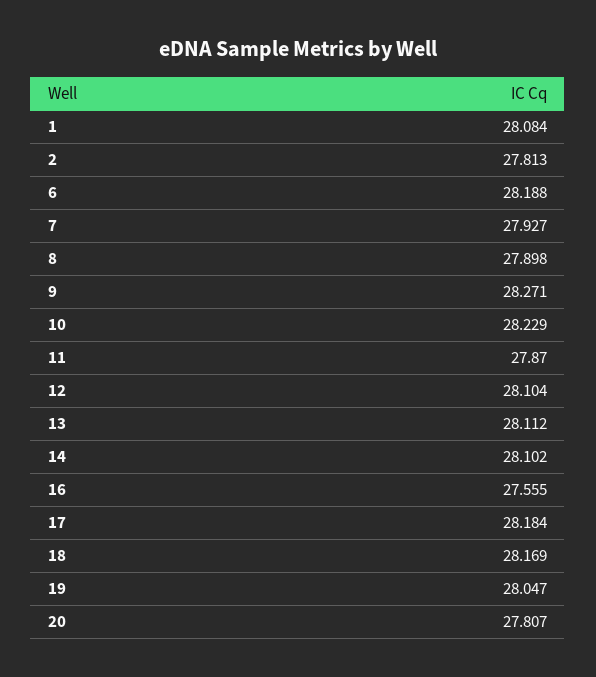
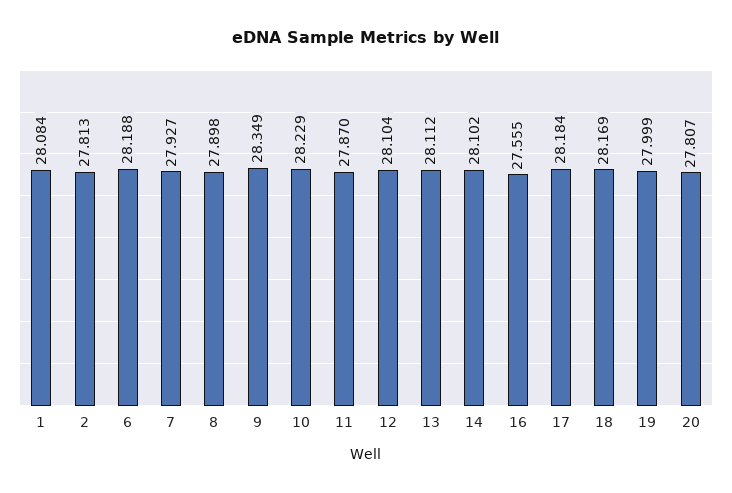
9: 28.271 -> 28.349
19: 28.047 -> 27.999

